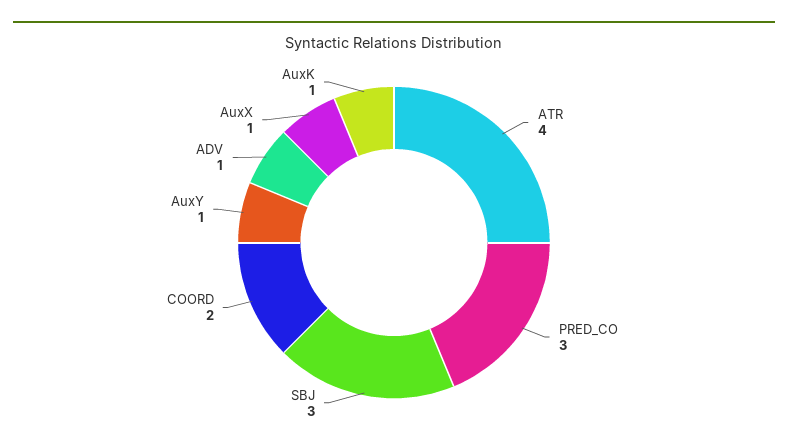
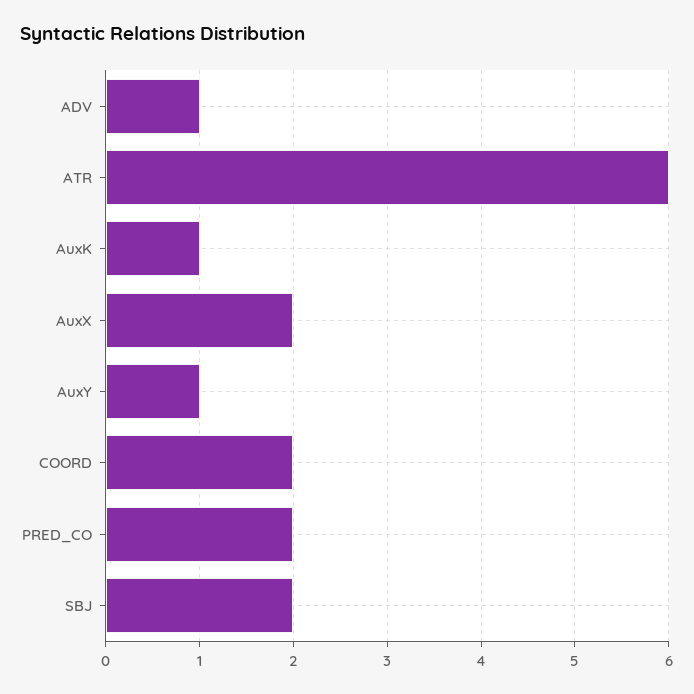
ATR: 4 -> 6
PRED_CO: 3 -> 2
SBJ: 3 -> 2
AuxX: 1 -> 2

